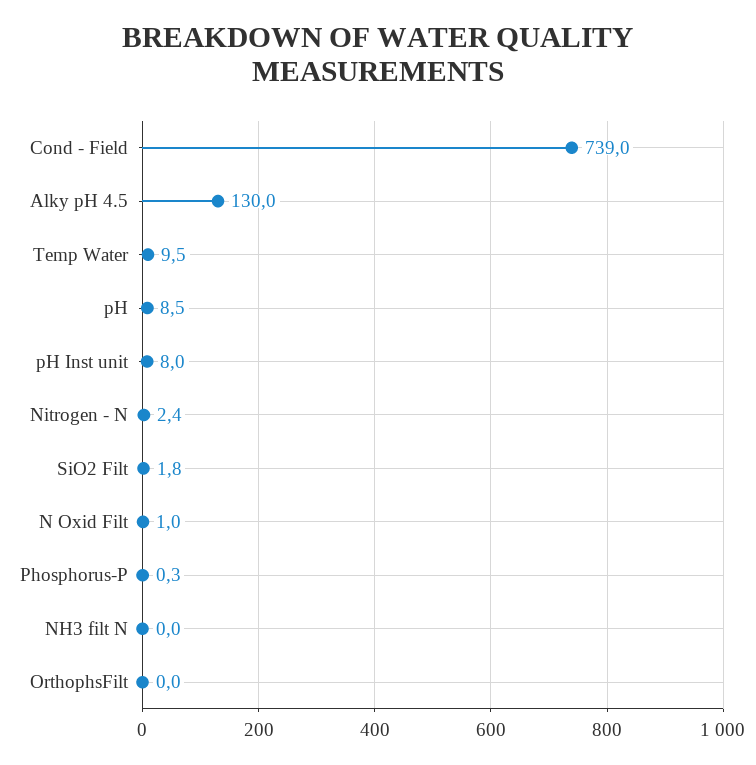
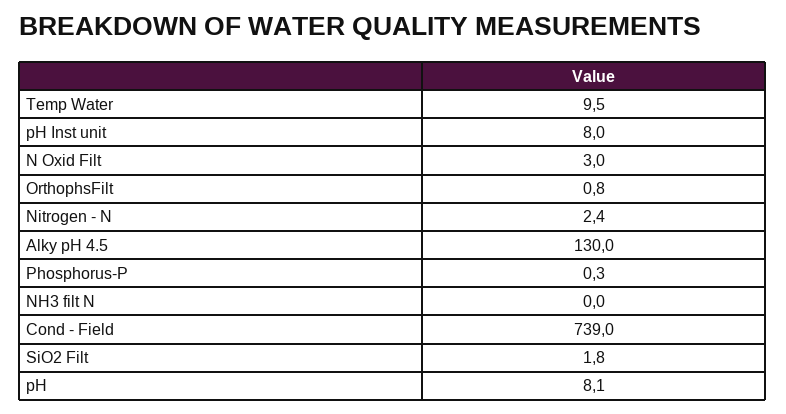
pH: 8.5 -> 8.1
N Oxid Filt: 1 -> 3
OrthophsFilt: 0 -> 0.8

